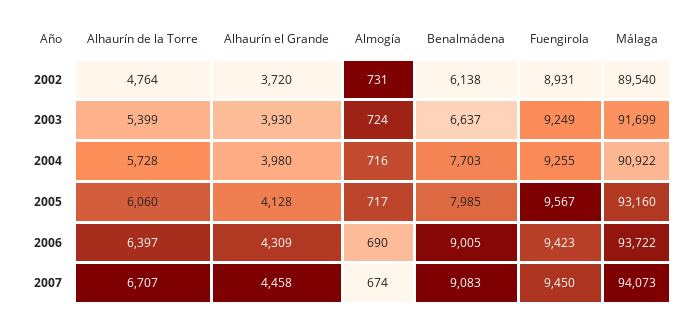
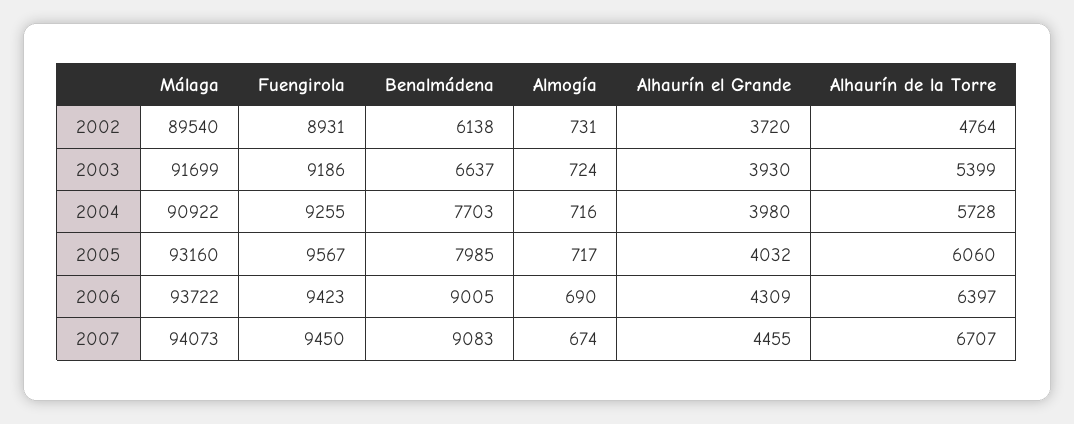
Fuengirola, 2003: 9249 -> 9186
Alhaurín el Grande, 2005: 4128 -> 4032
Alhaurín el Grande, 2007: 4458 -> 4455

